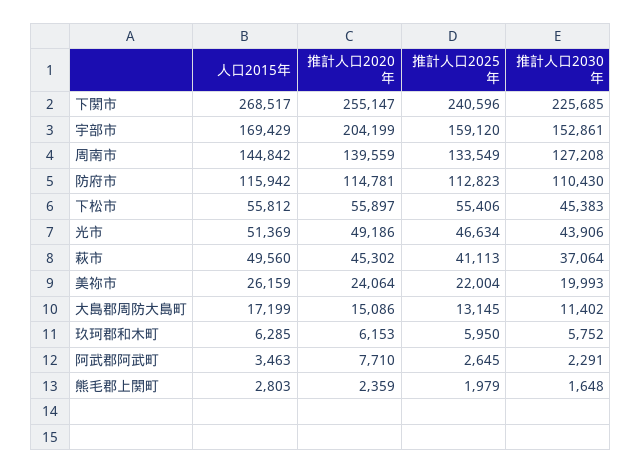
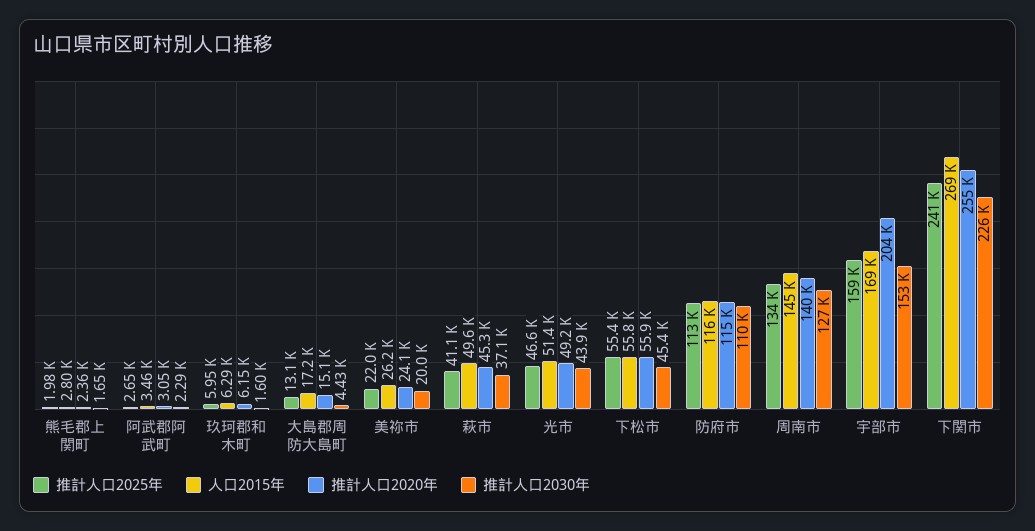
推計人口2030年, 大島郡周防大島町: 11402 -> 4430
推計人口2030年, 玖珂郡和木町: 5752 -> 1600
推計人口2020年, 阿武郡阿武町: 7710 -> 3050

